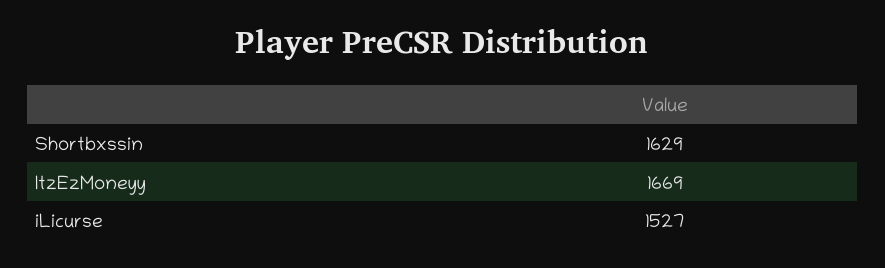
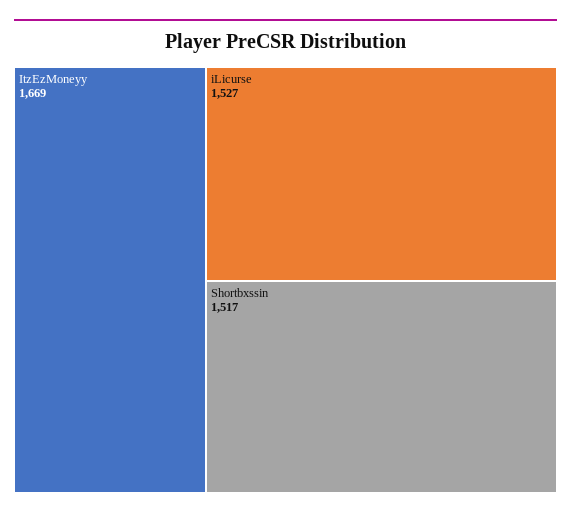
Shortbxssin: 1629 -> 1517

